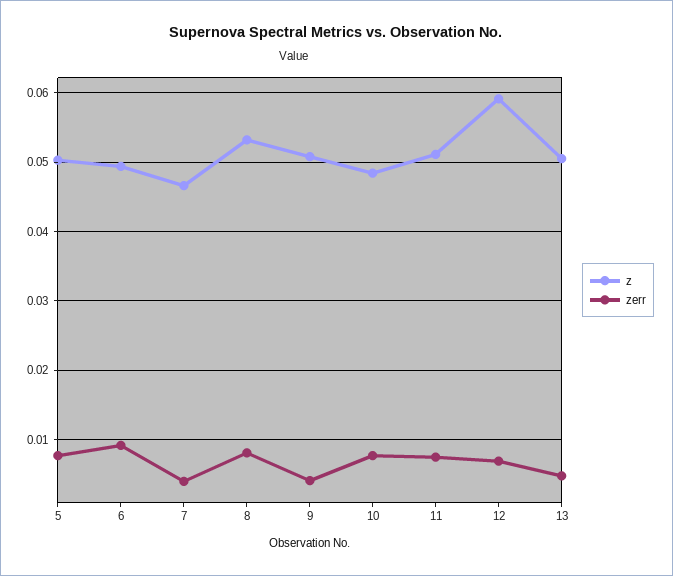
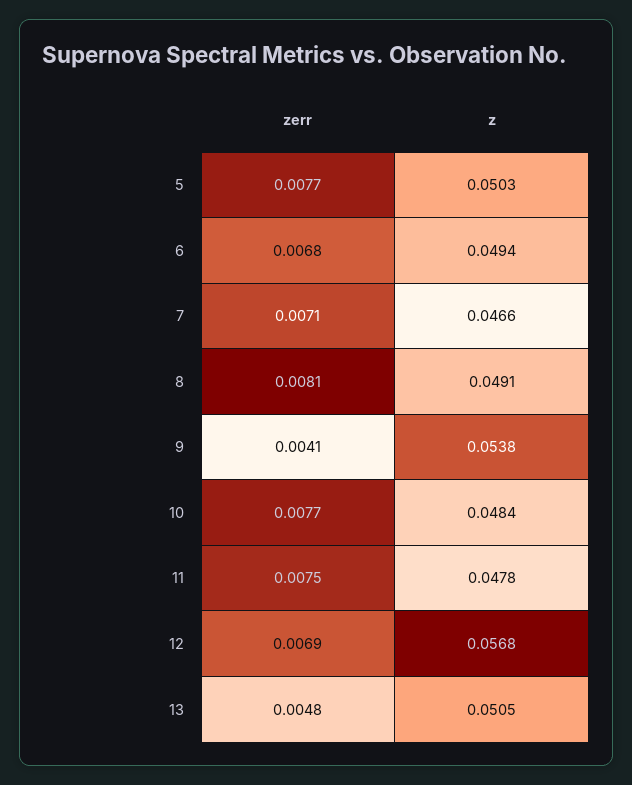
zerr, 6: 0.009 -> 0.0068
zerr, 7: 0.004 -> 0.0071
z, 8: 0.053 -> 0.0491
z, 9: 0.051 -> 0.0538
z, 11: 0.051 -> 0.0478
z, 12: 0.059 -> 0.0568

